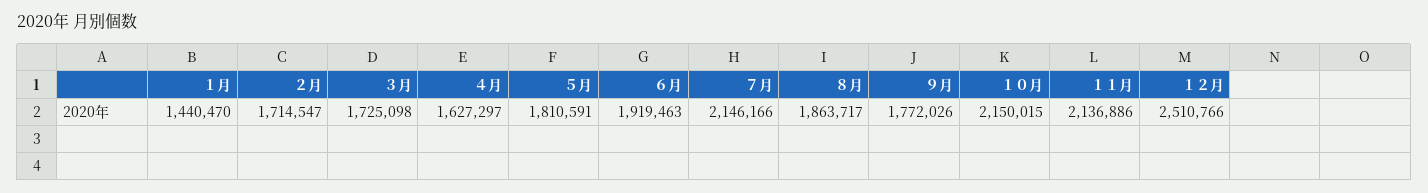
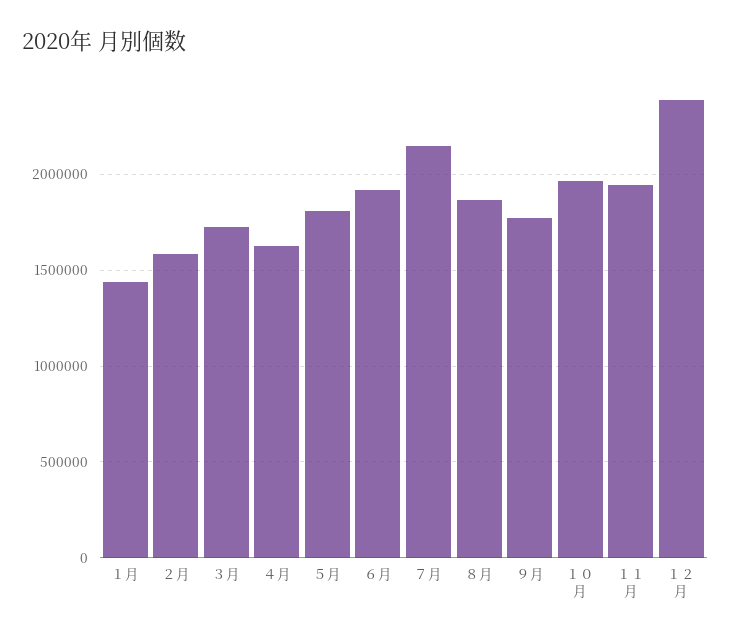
２月: 1714547 -> 1600000
１０月: 2150015 -> 1950000
１１月: 2136886 -> 1950000
１２月: 2510766 -> 2400000

